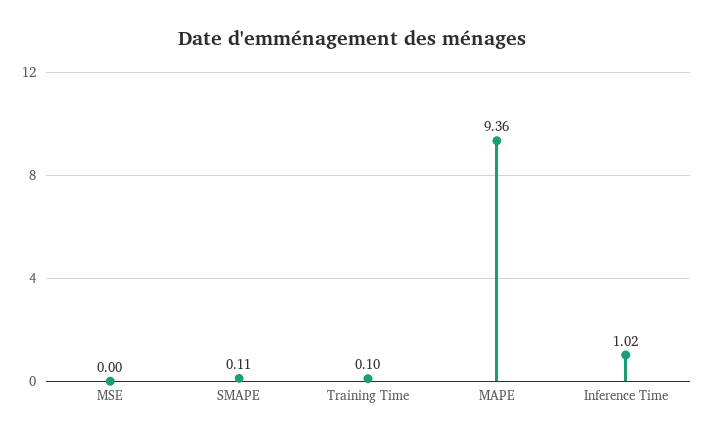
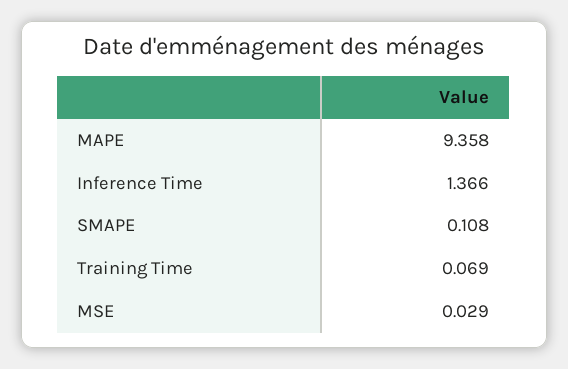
MSE: 0 -> 0.029
Training Time: 0.1 -> 0.069
Inference Time: 1.02 -> 1.366

